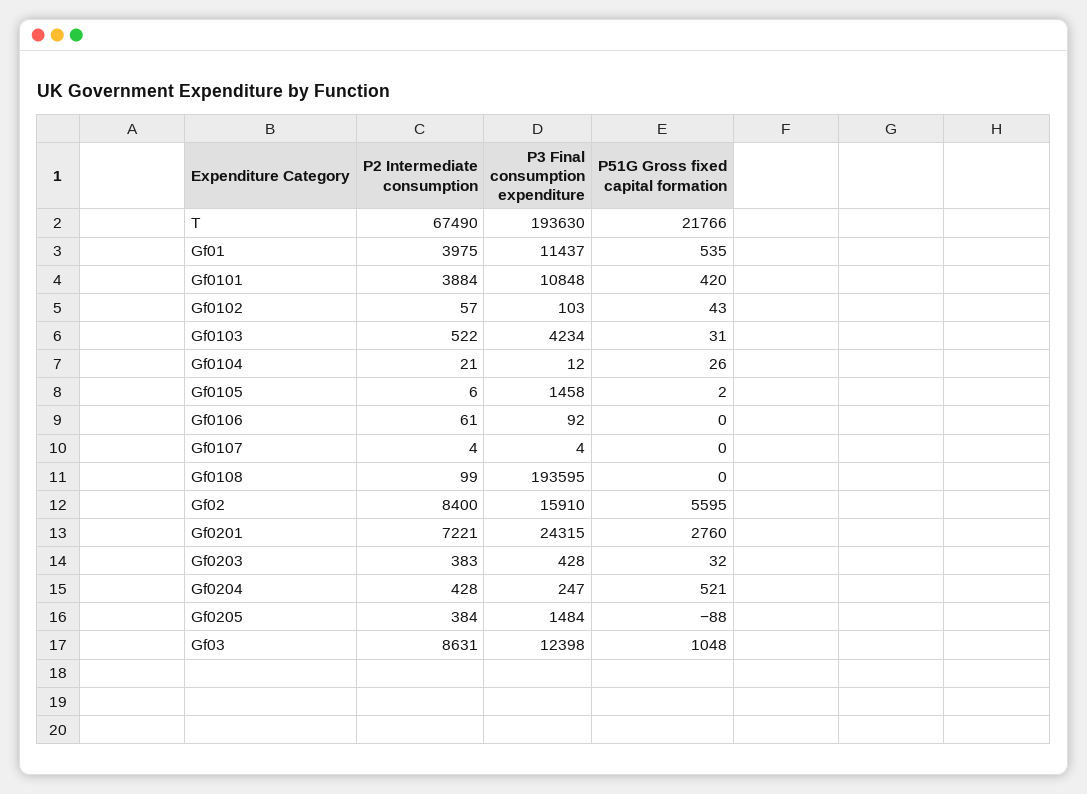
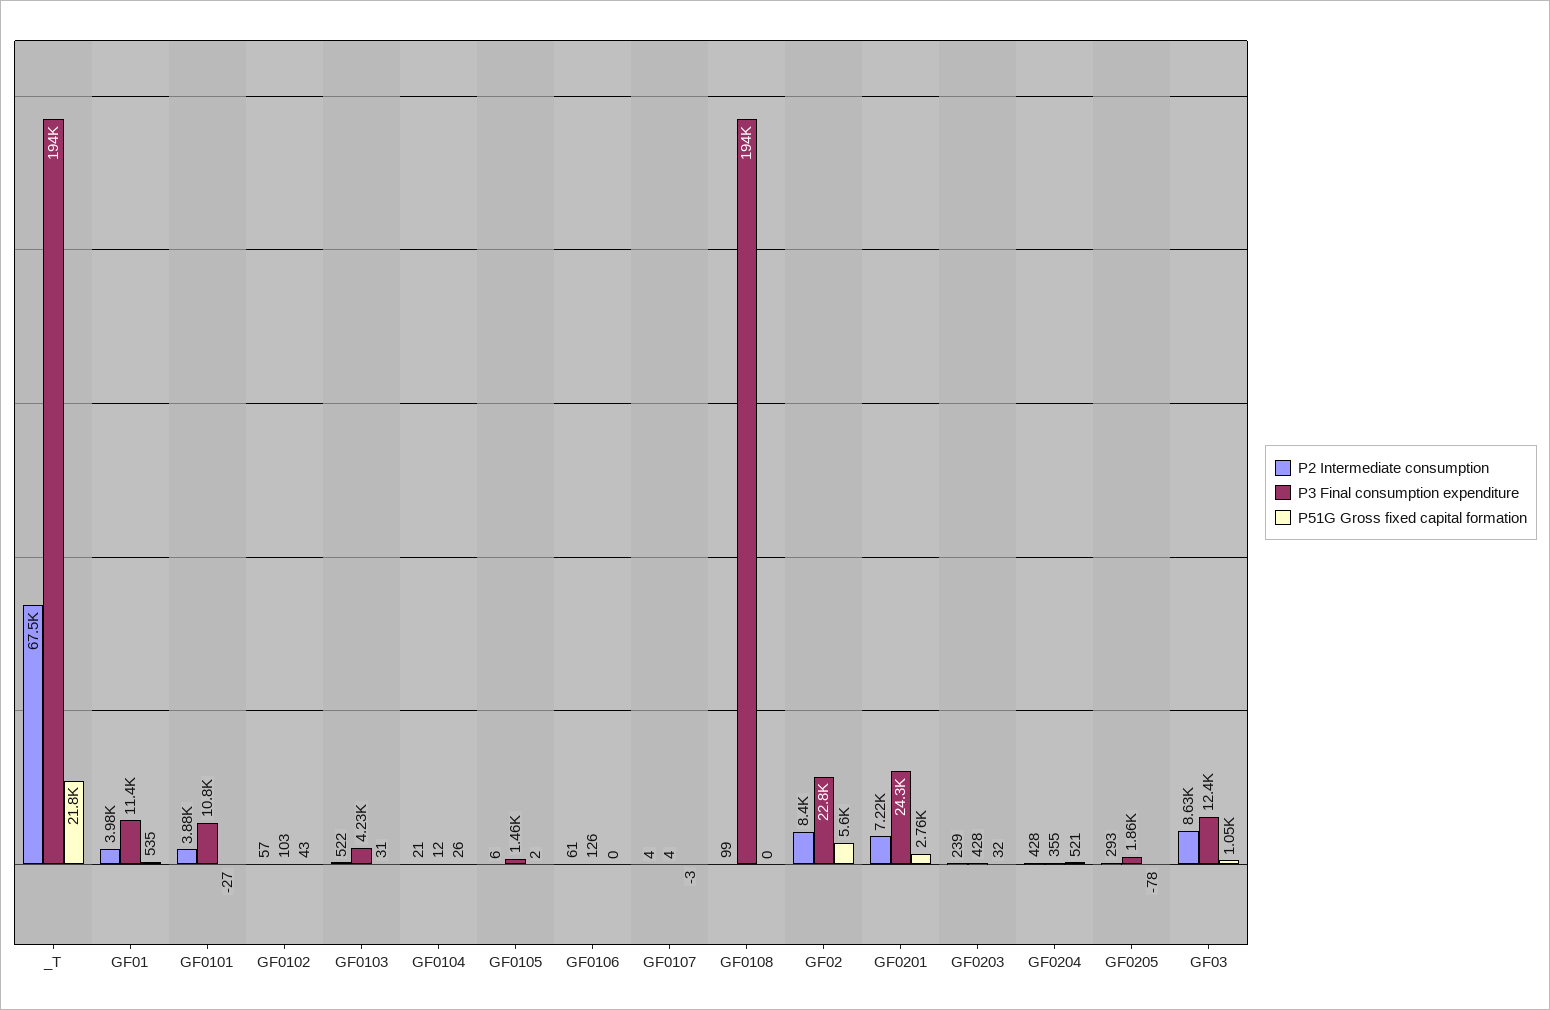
P51G Gross fixed capital formation, Gf0101: 420 -> -27
P3 Final consumption expenditure, Gf0106: 92 -> 126
P51G Gross fixed capital formation, Gf0107: 0 -> -3
P3 Final consumption expenditure, Gf02: 15910 -> 22800
P2 Intermediate consumption, Gf0203: 383 -> 239
P3 Final consumption expenditure, Gf0204: 247 -> 355
P2 Intermediate consumption, Gf0205: 384 -> 293
P3 Final consumption expenditure, Gf0205: 1484 -> 1860
P51G Gross fixed capital formation, Gf0205: -88 -> -78

